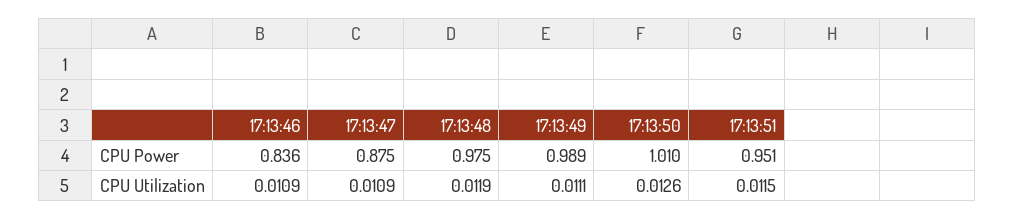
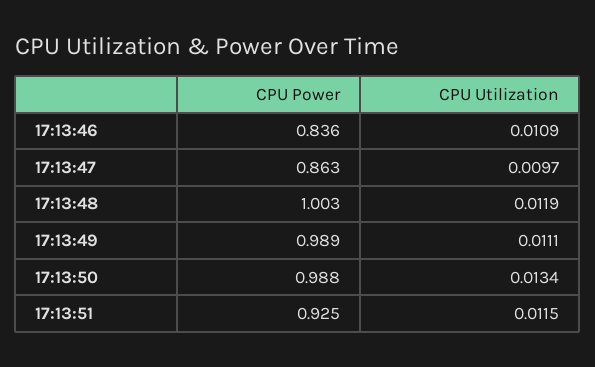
17:13:47, CPU Power: 0.875 -> 0.863
17:13:48, CPU Power: 0.975 -> 1.003
17:13:50, CPU Power: 1.01 -> 0.988
17:13:51, CPU Power: 0.951 -> 0.925
17:13:47, CPU Utilization: 0.0109 -> 0.0097
17:13:50, CPU Utilization: 0.0126 -> 0.0134

